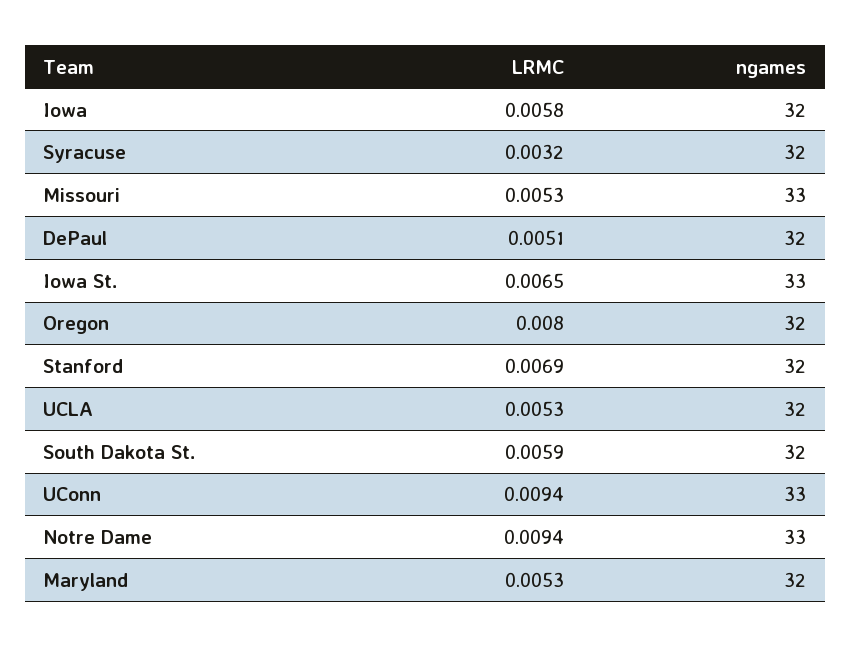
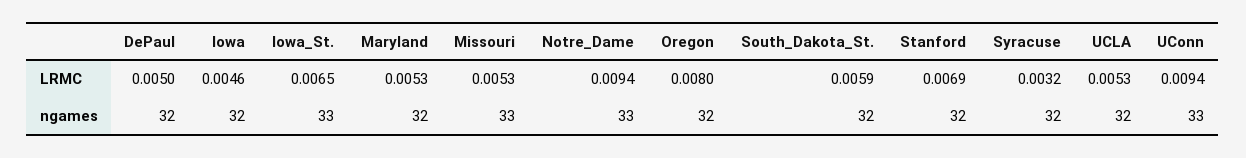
LRMC, Iowa: 0.0058 -> 0.0046
LRMC, DePaul: 0.0051 -> 0.005

